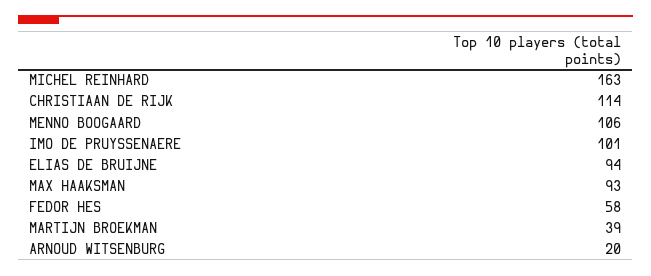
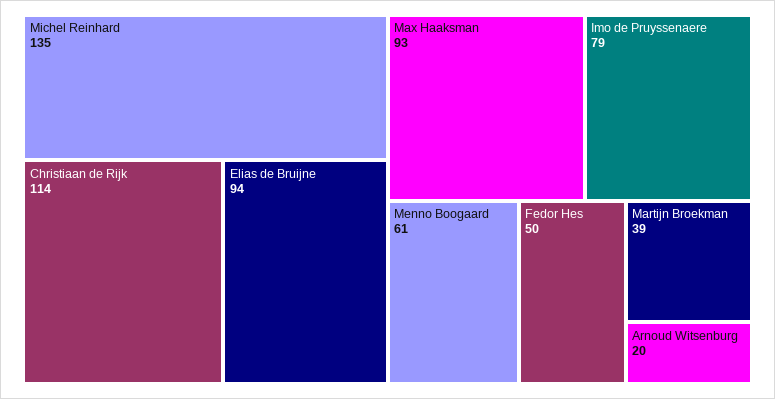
MICHEL REINHARD: 163 -> 135
MENNO BOOGAARD: 106 -> 61
IMO DE PRUYSSENAERE: 101 -> 79
FEDOR HES: 58 -> 50

